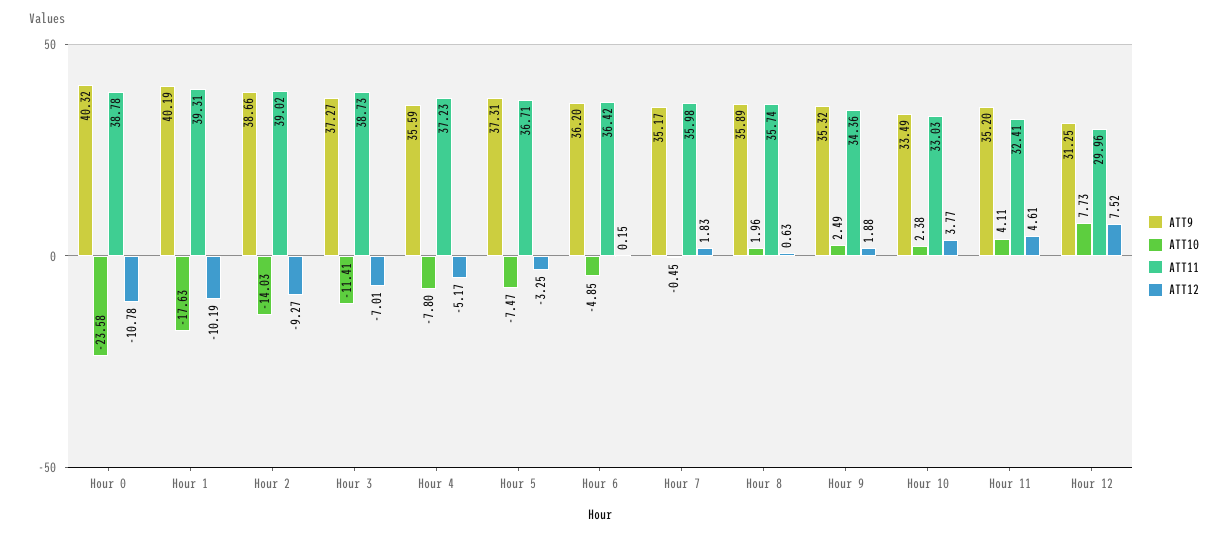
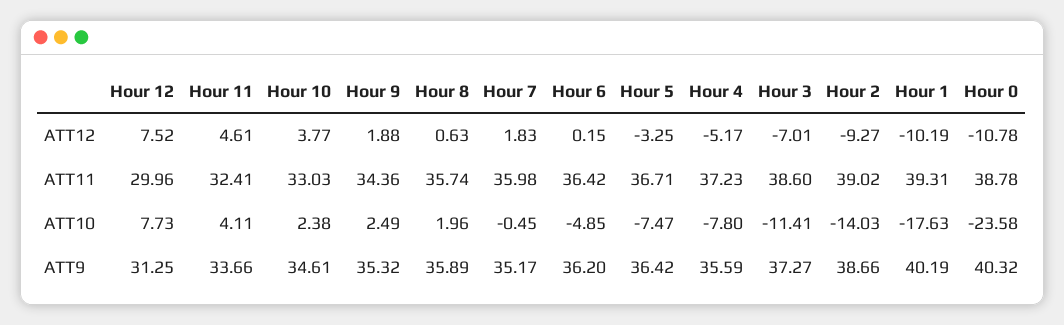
ATT11, Hour 3: 38.73 -> 38.6
ATT9, Hour 5: 37.31 -> 36.42
ATT9, Hour 10: 33.49 -> 34.61
ATT9, Hour 11: 35.2 -> 33.66

